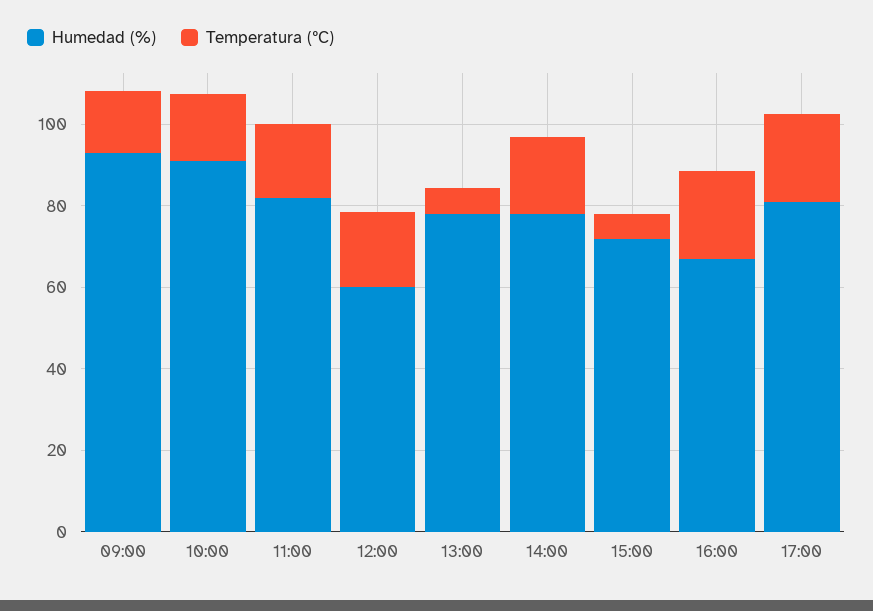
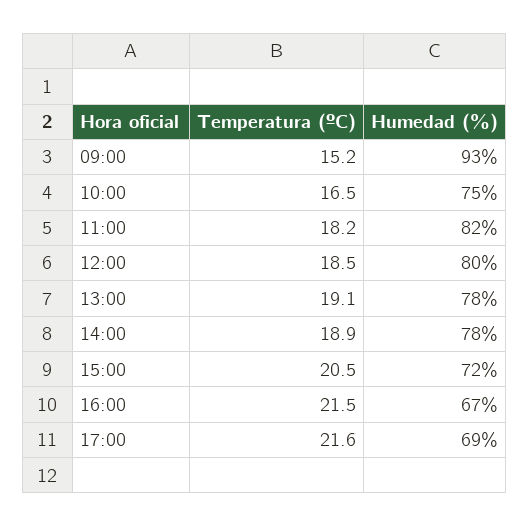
Humedad (%), 10:00: 90 -> 75
Humedad (%), 12:00: 60 -> 80
Temperatura (ºC), 13:00: 5 -> 19.1
Temperatura (ºC), 15:00: 5 -> 20.5
Humedad (%), 17:00: 80 -> 69

